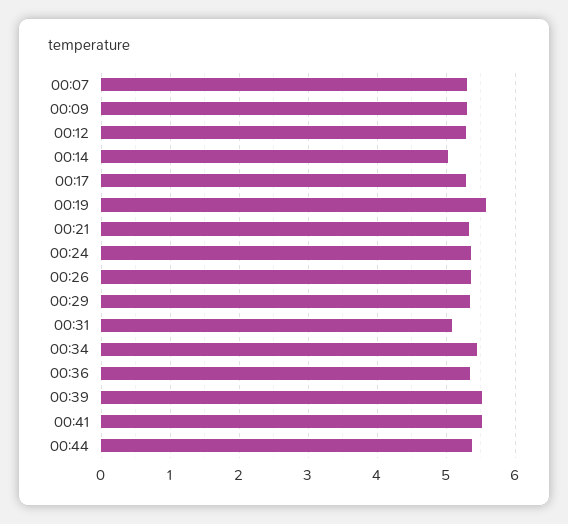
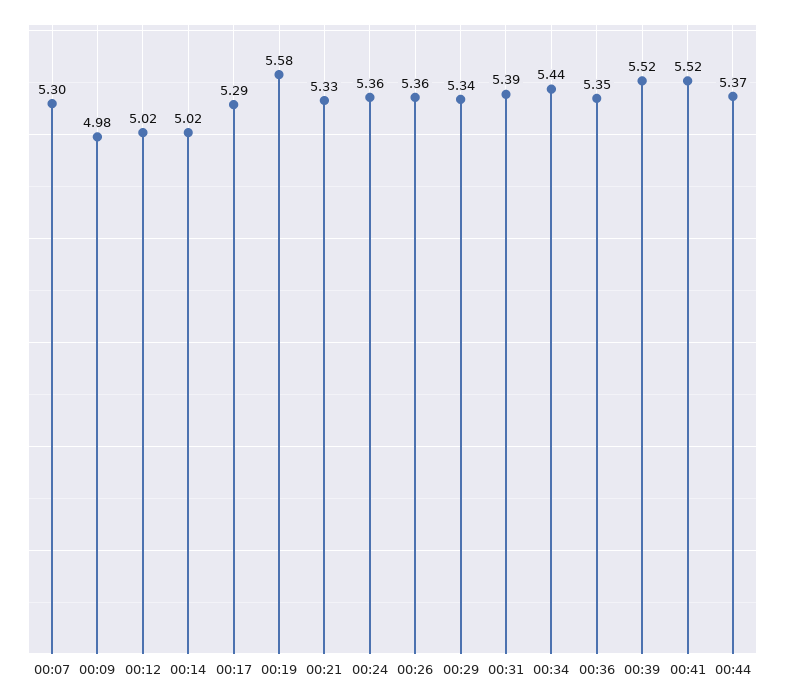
00:09: 5.3 -> 4.98
00:12: 5.3 -> 5.02
00:31: 5.1 -> 5.39

